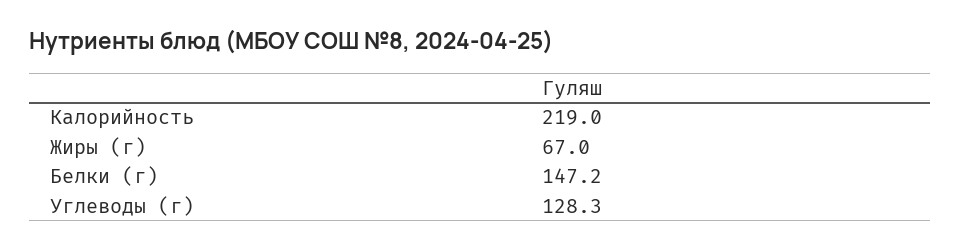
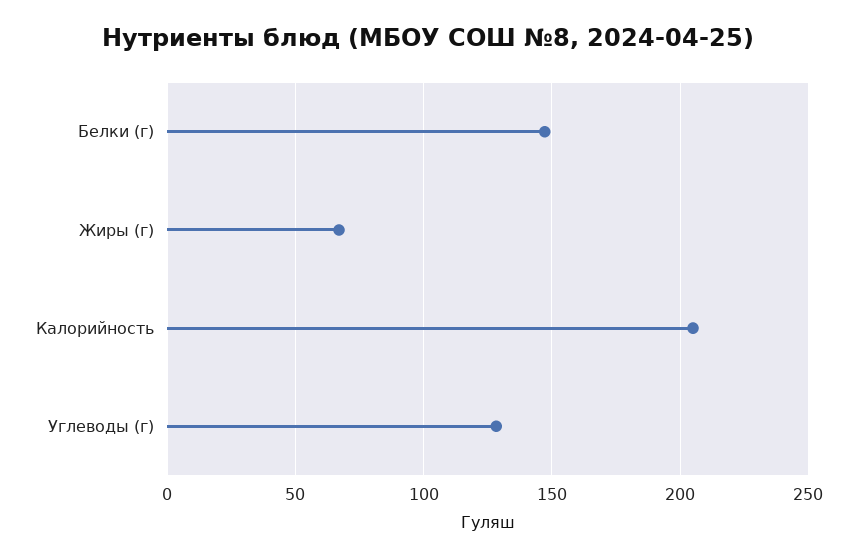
Калорийность: 219 -> 205

